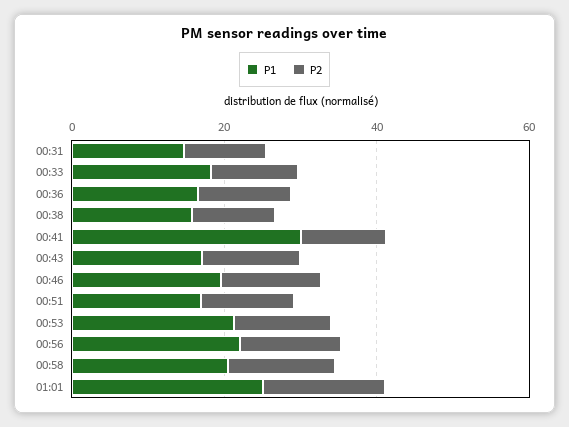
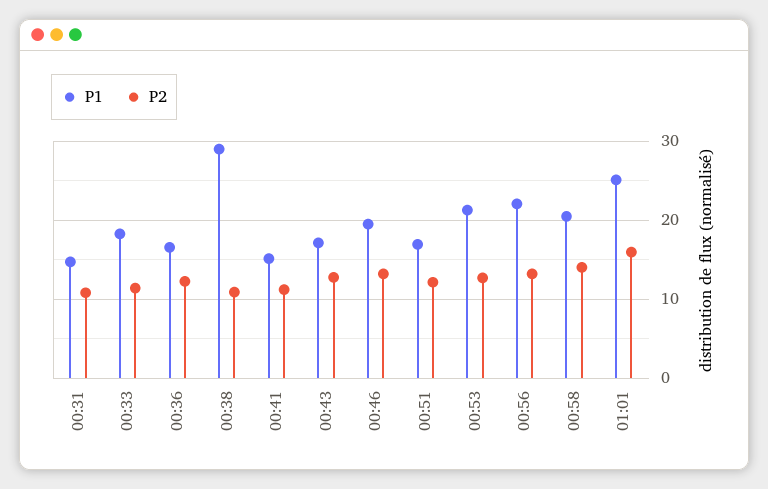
P1, 00:38: 15 -> 29
P1, 00:41: 30 -> 15

